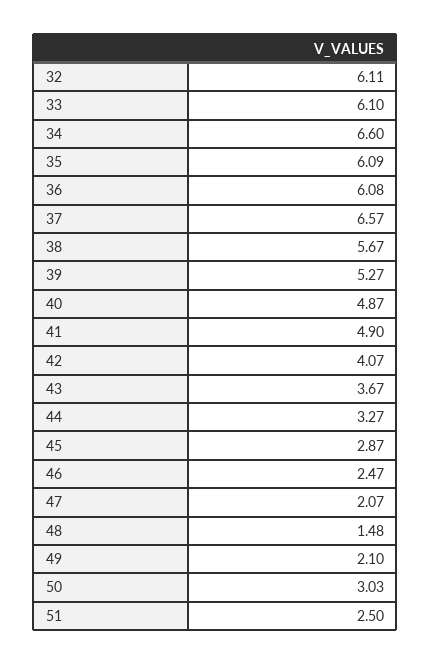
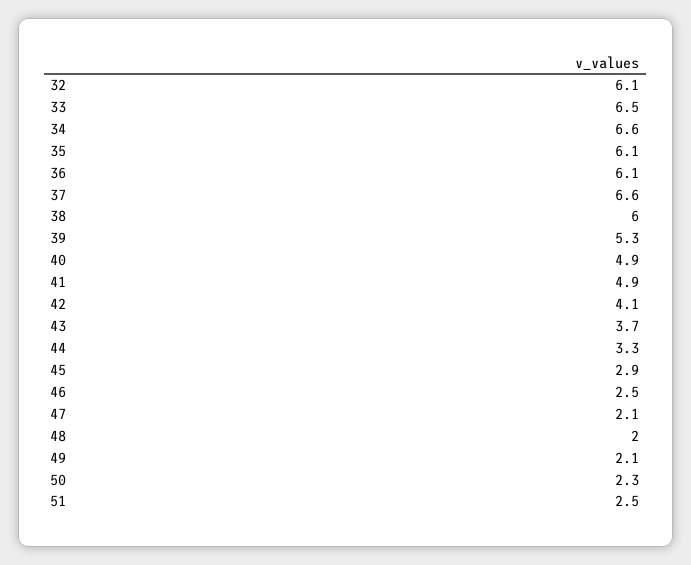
33: 6.1 -> 6.5
38: 5.67 -> 6
48: 1.48 -> 2
50: 3.03 -> 2.3

